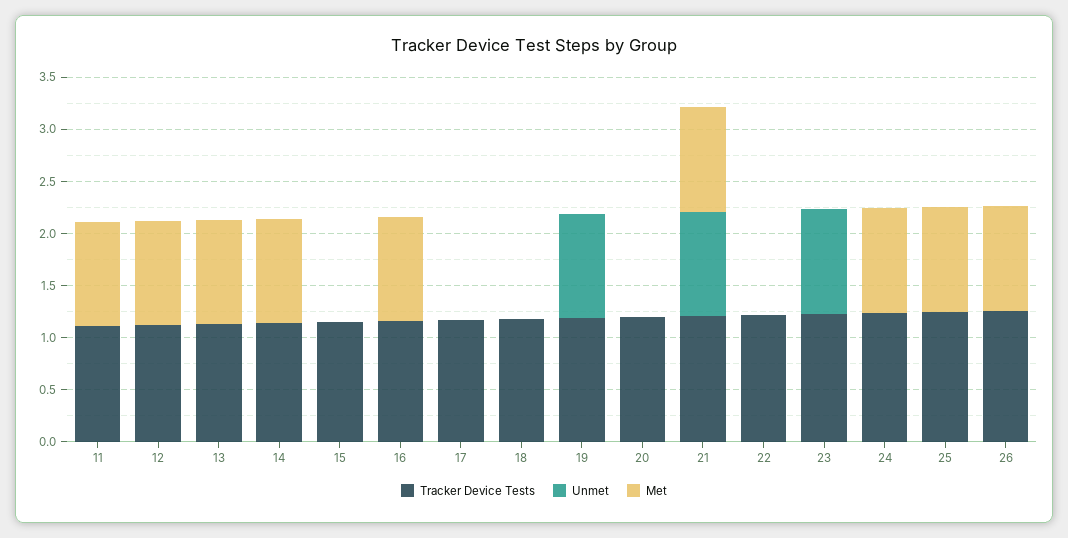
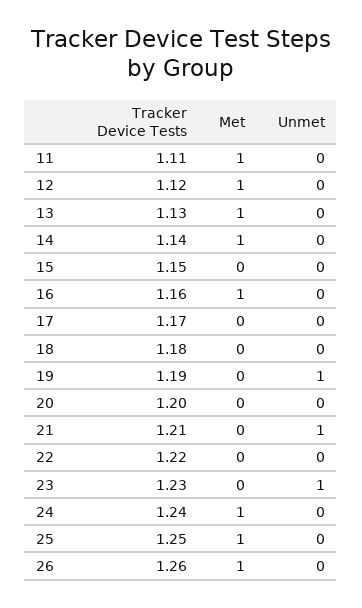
Met, 21: 1 -> 0

